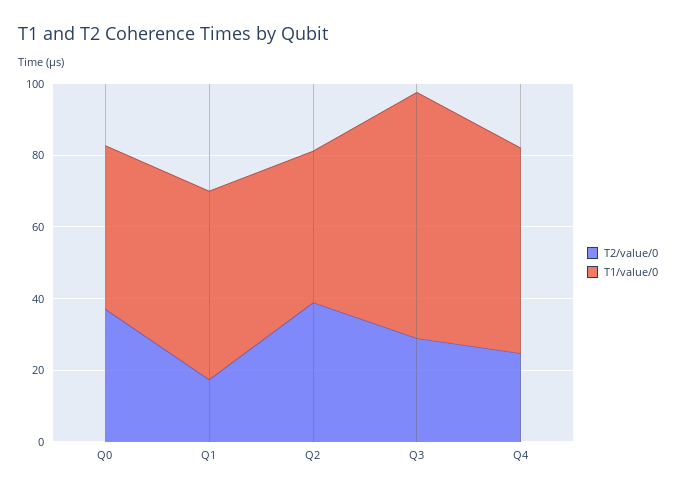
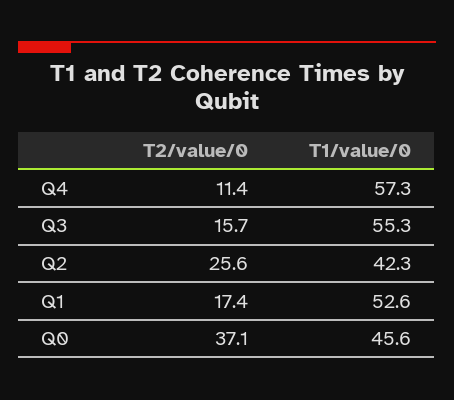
T2/value/0, Q2: 40 -> 25.6
T2/value/0, Q3: 30 -> 15.7
T1/value/0, Q3: 70 -> 55.3
T2/value/0, Q4: 25 -> 11.4

